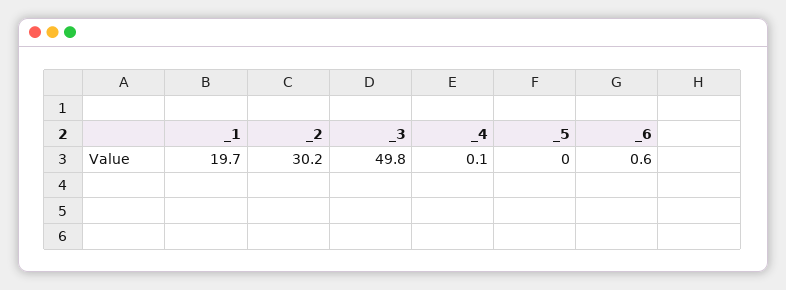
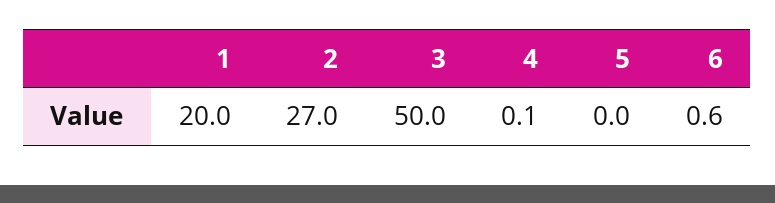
_1: 19.7 -> 20
_2: 30.2 -> 27
_3: 49.8 -> 50

